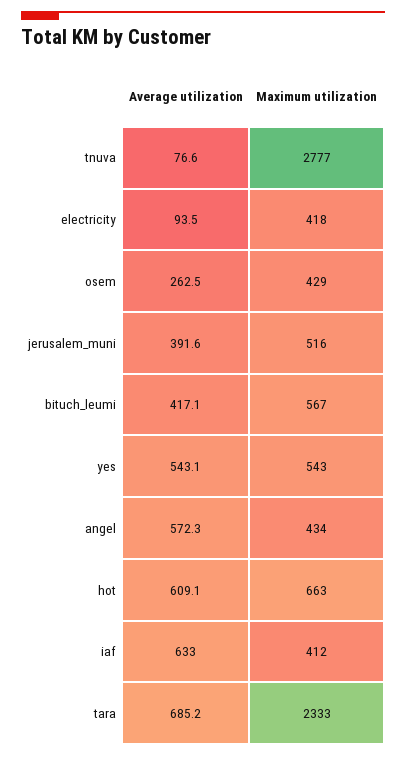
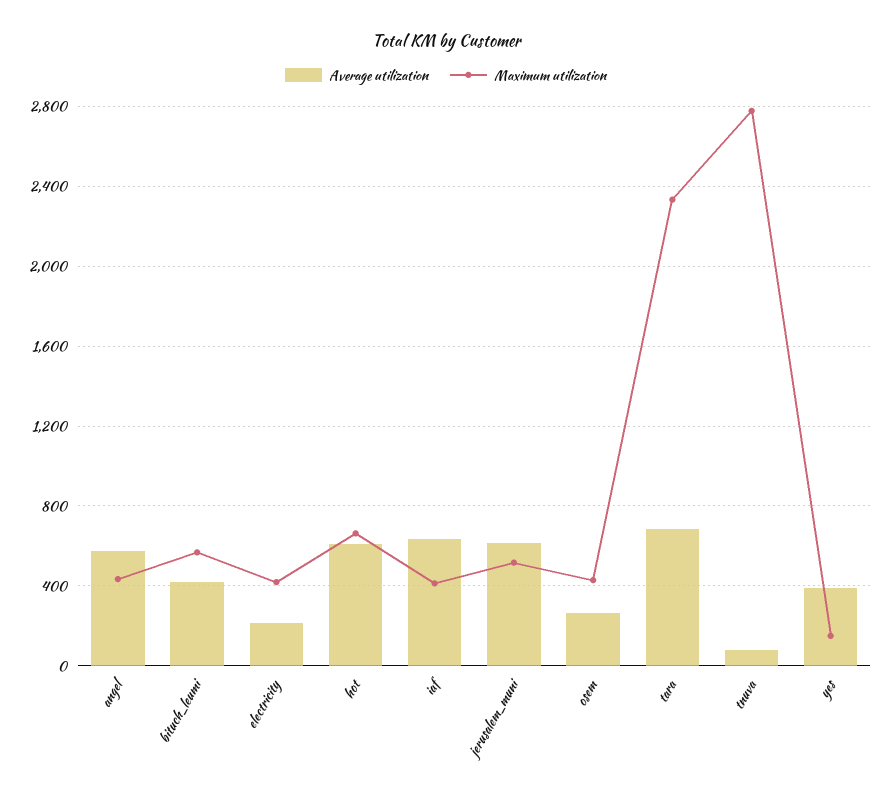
Average utilization, electricity: 93.5 -> 200
Average utilization, jerusalem_muni: 391.6 -> 600
Average utilization, yes: 543.1 -> 400
Maximum utilization, yes: 543 -> 150

